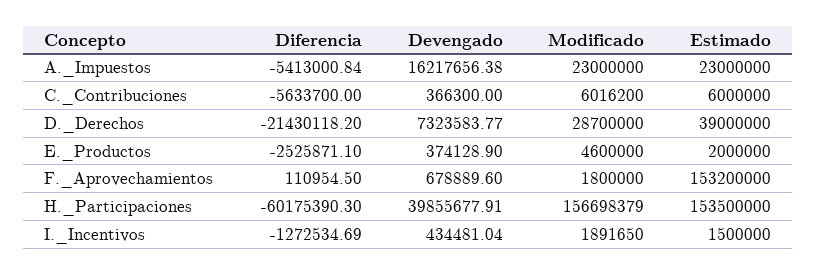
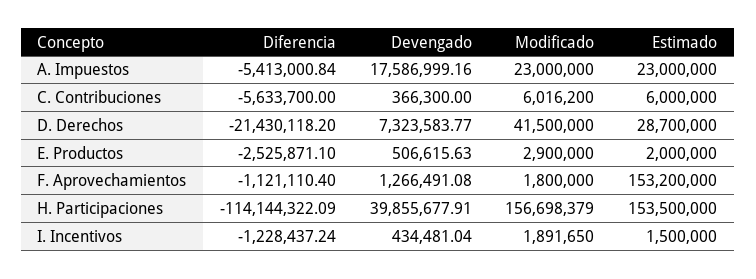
Devengado, A._Impuestos: 16217656.38 -> 17586999.16
Modificado, D._Derechos: 28700000 -> 41500000
Estimado, D._Derechos: 39000000 -> 28700000
Devengado, E._Productos: 374128.9 -> 506615.63
Modificado, E._Productos: 4600000 -> 2900000
Diferencia, F._Aprovechamientos: 110954.5 -> -1121110.4
Devengado, F._Aprovechamientos: 678889.6 -> 1266491.08
Diferencia, H._Participaciones: -60175390.3 -> -114144322.09
Diferencia, I._Incentivos: -1272534.69 -> -1228437.24

